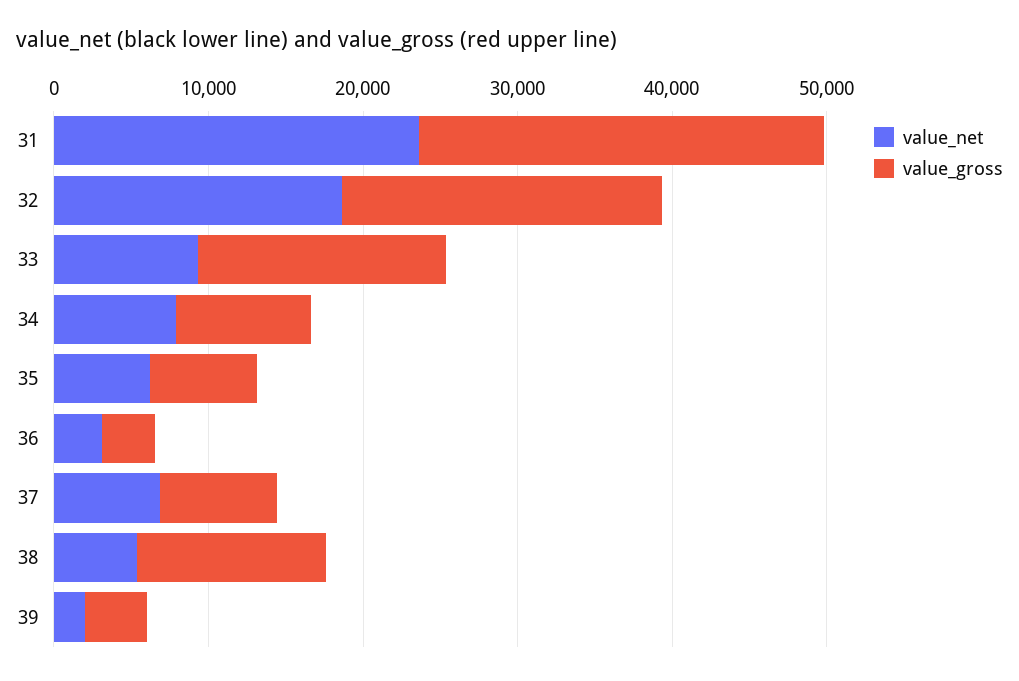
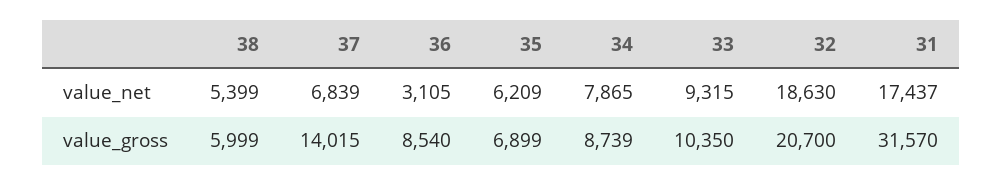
value_net, 31: 24000 -> 17437
value_gross, 31: 26000 -> 31570
value_gross, 33: 16000 -> 10350
value_gross, 36: 4000 -> 8540
value_gross, 37: 8000 -> 14015
value_gross, 38: 12000 -> 5999
value_net, 39: 2000 -> none
value_gross, 39: 4000 -> none

